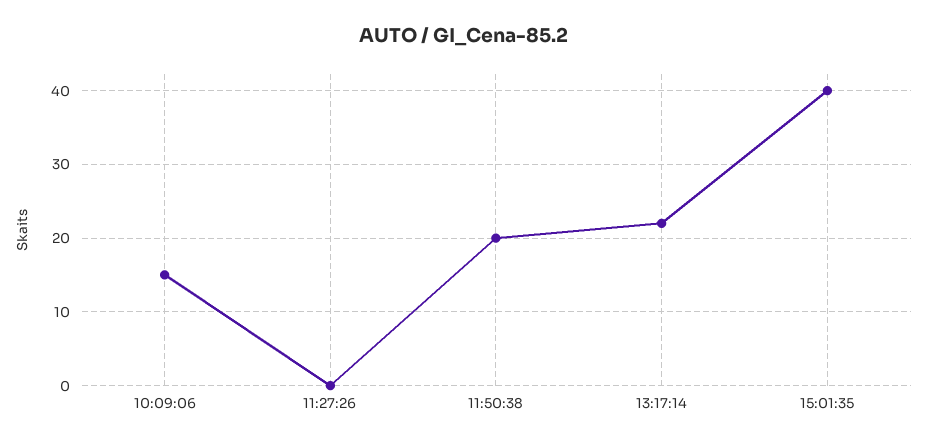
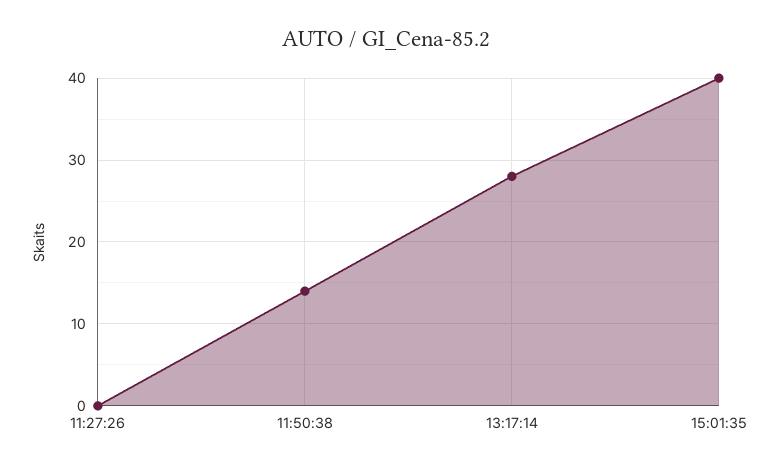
10:09:06: 15 -> none
11:50:38: 20 -> 14
13:17:14: 22 -> 28

